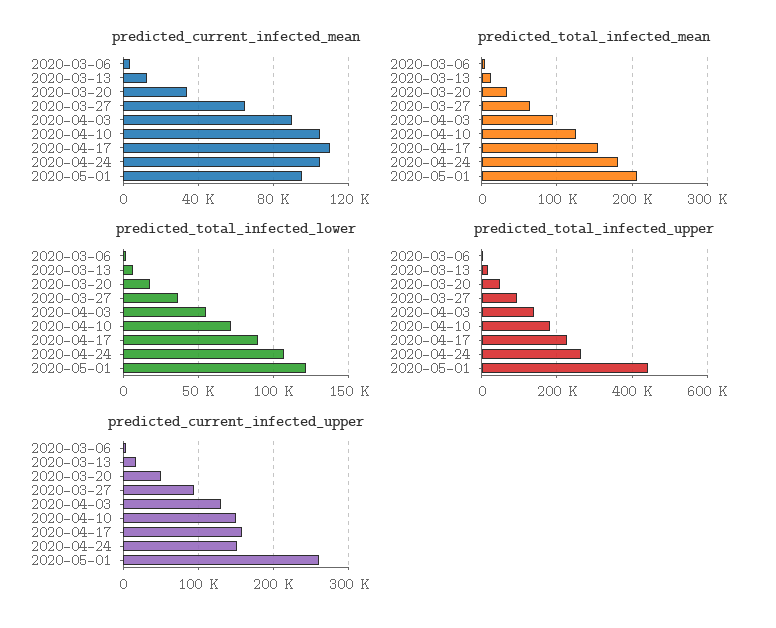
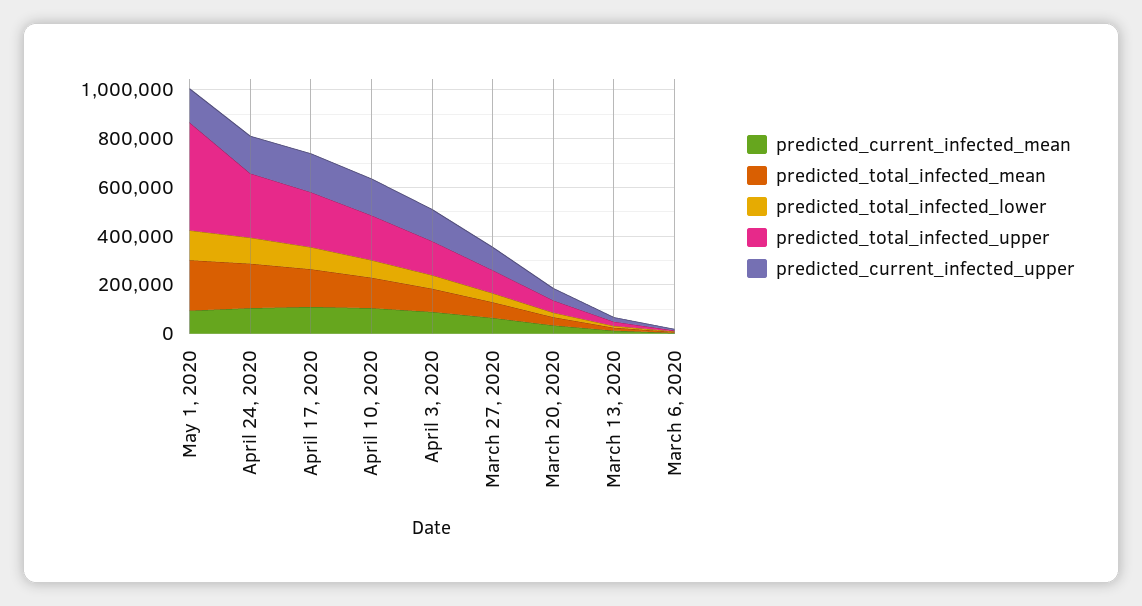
predicted_current_infected_upper, 2020-05-01: 260000 -> 150000

